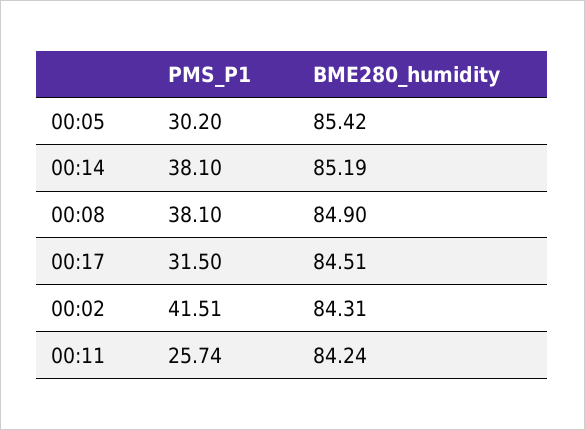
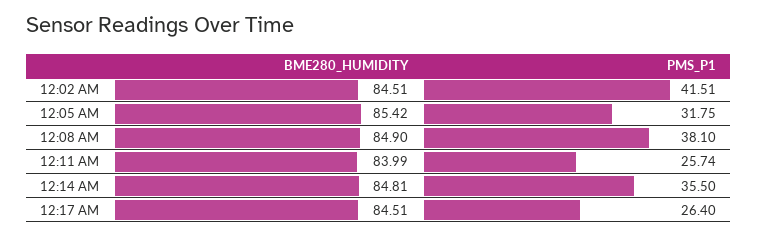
PMS_P1, 00:05: 30.2 -> 31.75
PMS_P1, 00:14: 38.1 -> 35.5
BME280_humidity, 00:14: 85.19 -> 84.81
PMS_P1, 00:17: 31.5 -> 26.4
BME280_humidity, 00:02: 84.31 -> 84.51
BME280_humidity, 00:11: 84.24 -> 83.99

